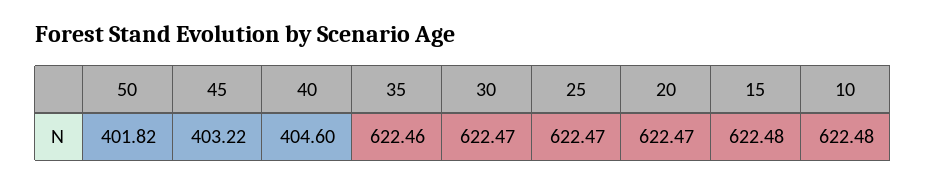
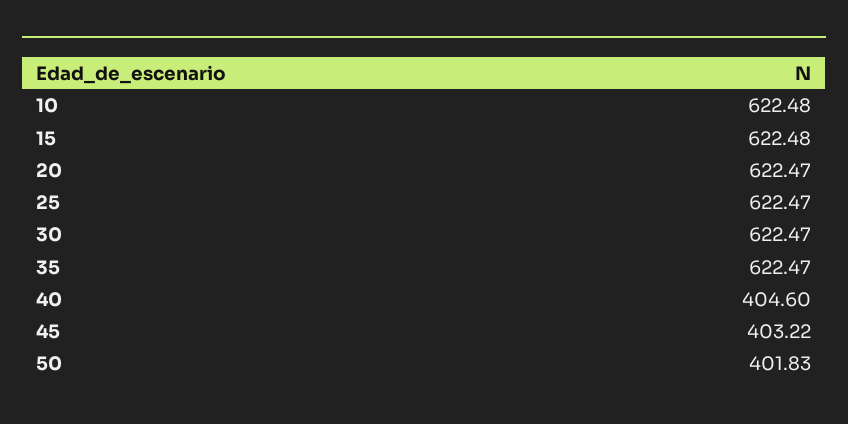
50: 401.82 -> 401.83
35: 622.46 -> 622.47

